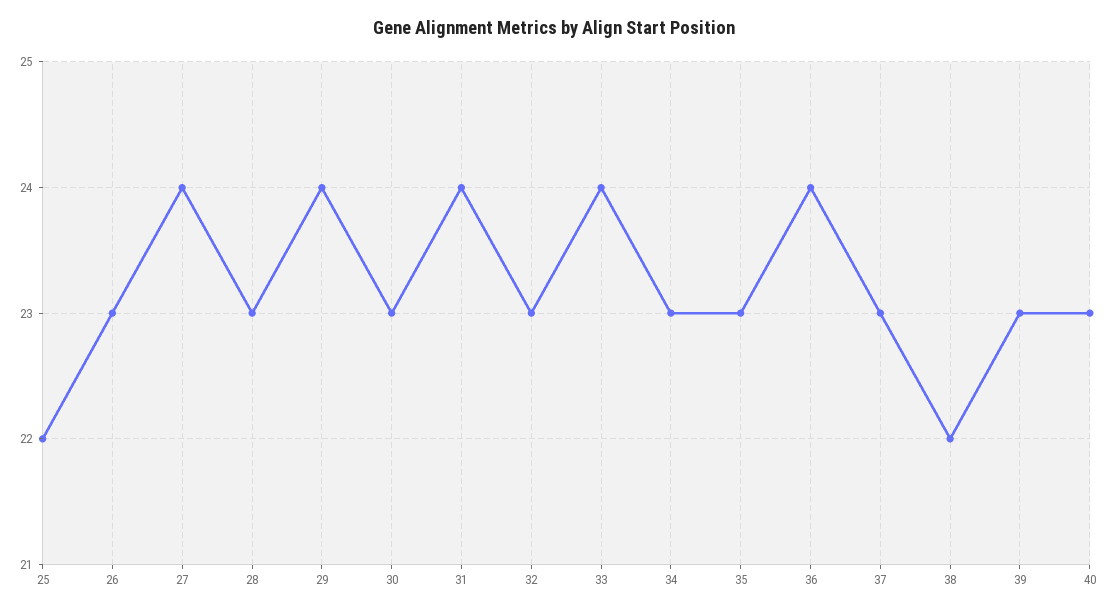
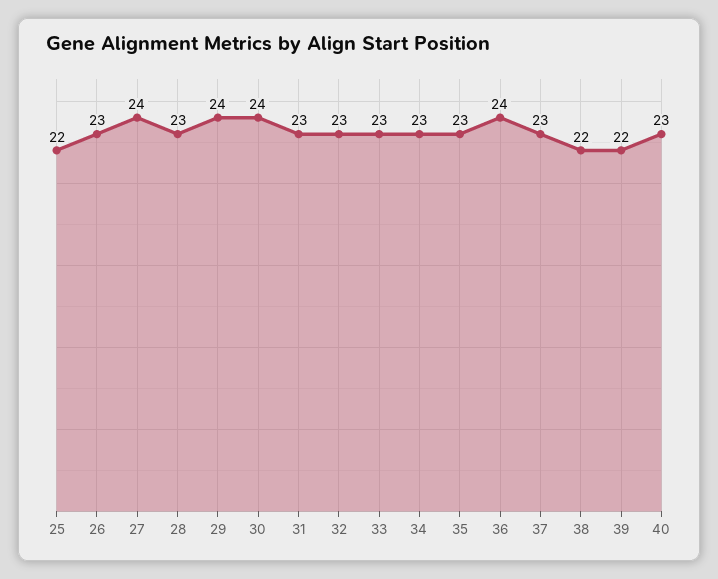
30: 23 -> 24
31: 24 -> 23
33: 24 -> 23
39: 23 -> 22

